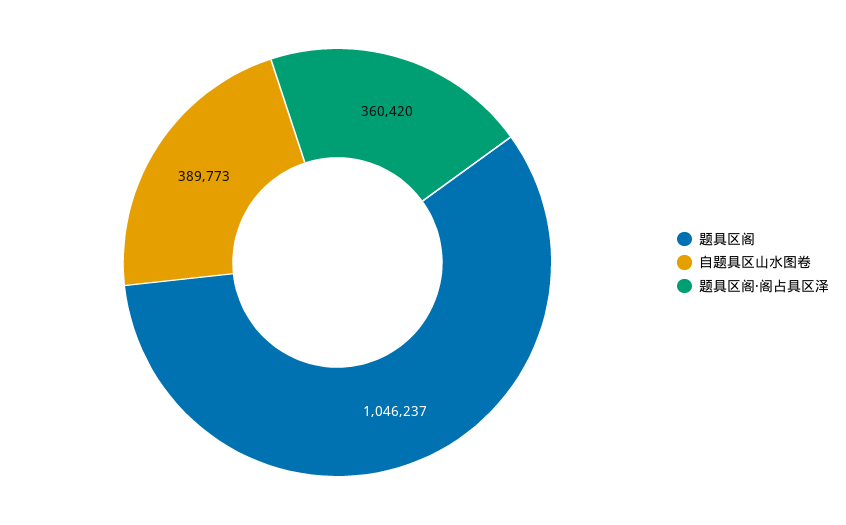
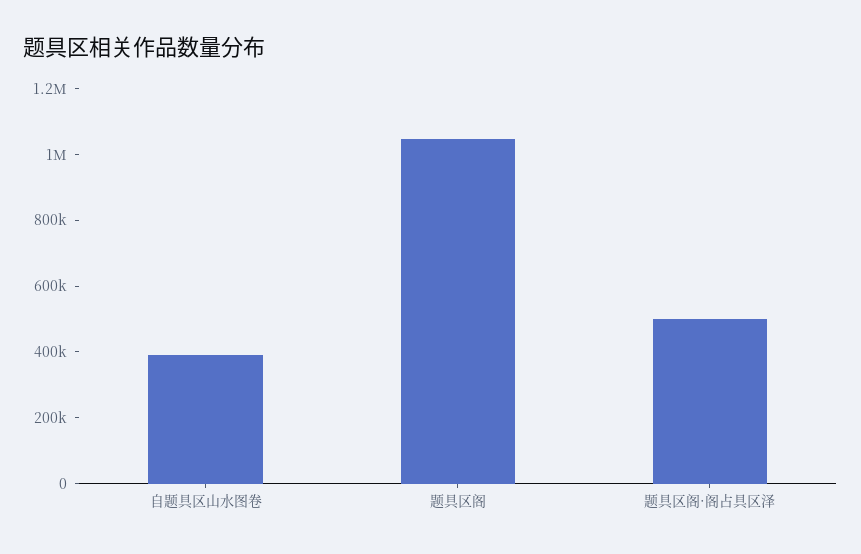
题具区阁·阁占具区泽: 360420 -> 500000

